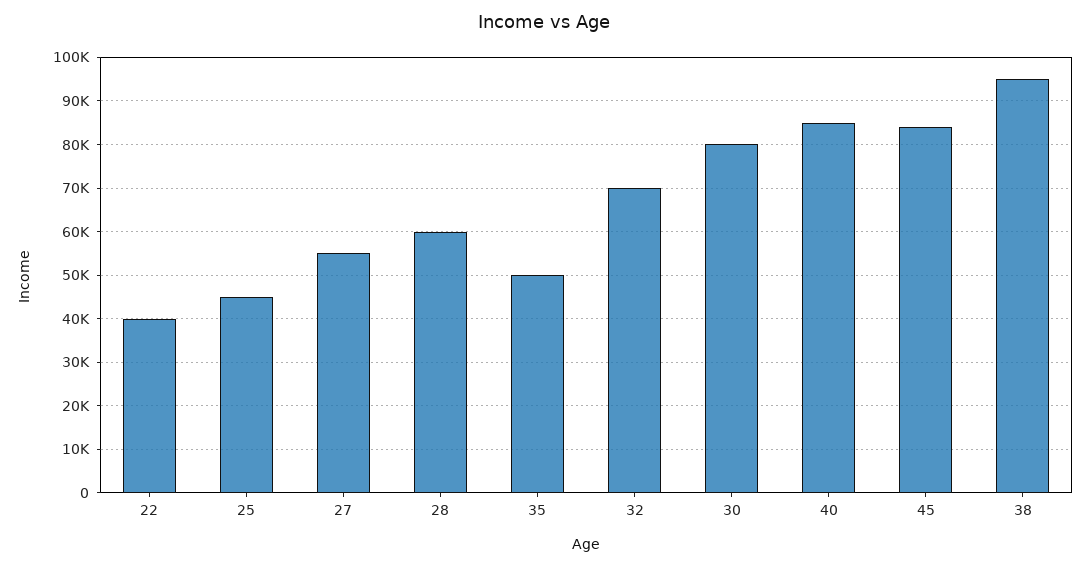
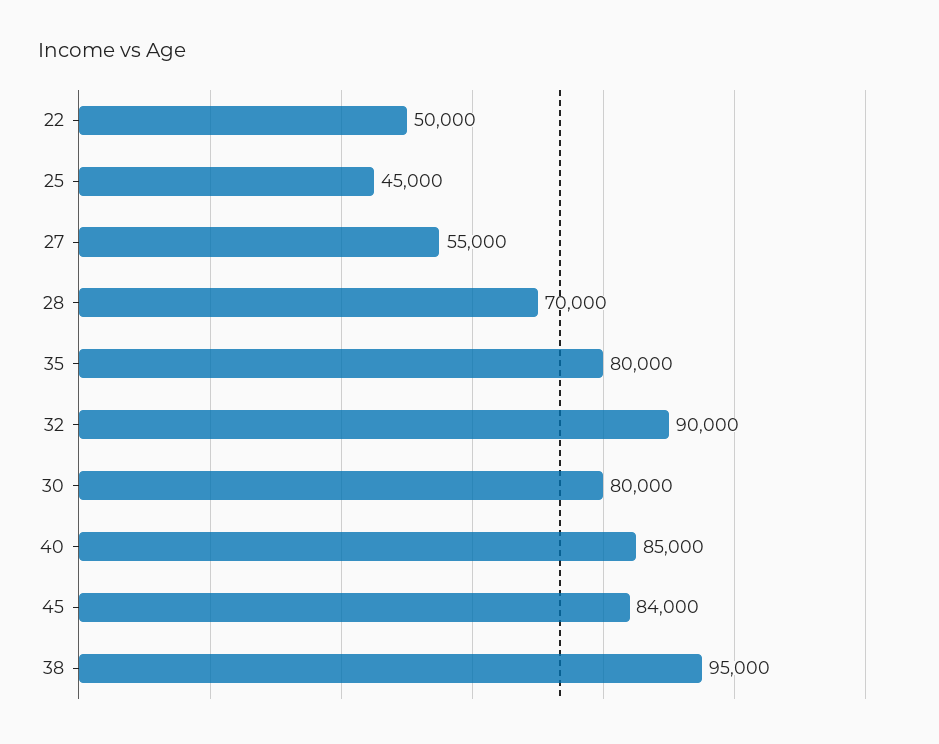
22: 40000 -> 50000
28: 60000 -> 70000
35: 50000 -> 80000
32: 70000 -> 90000

